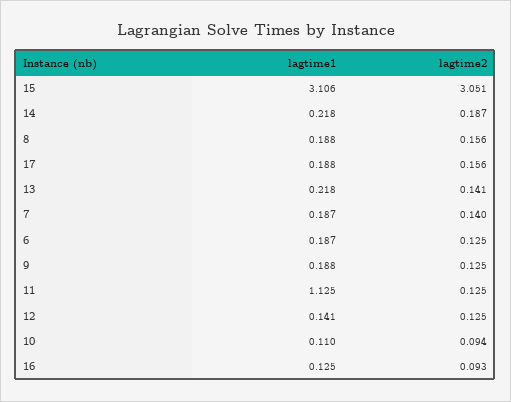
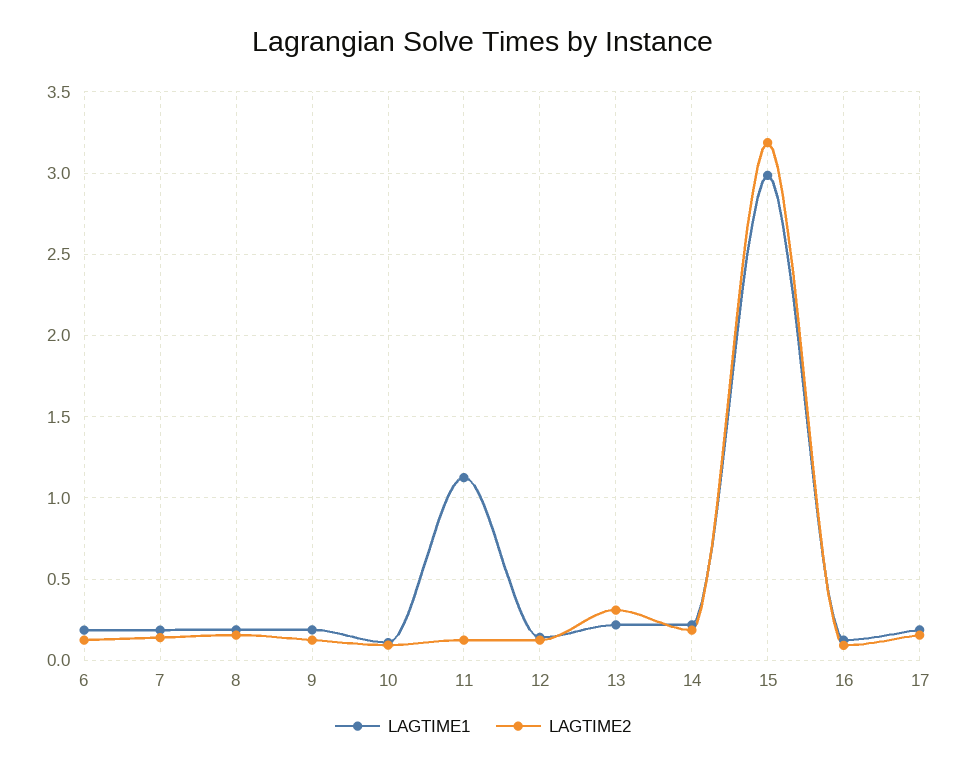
lagtime1, 15: 3.106 -> 3
lagtime2, 15: 3.051 -> 3.2
lagtime2, 13: 0.141 -> 0.3

